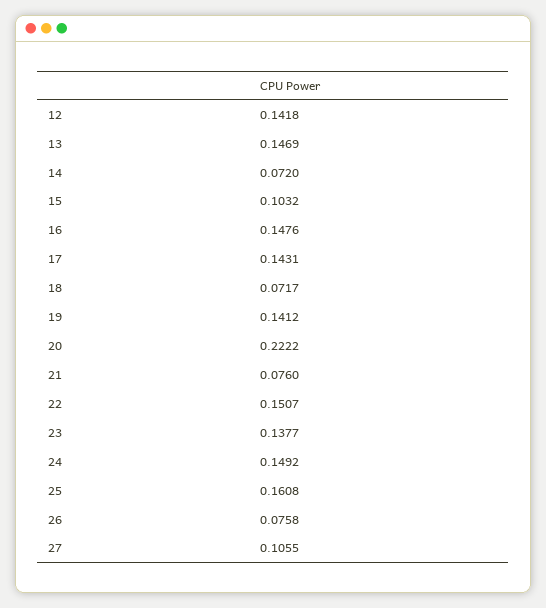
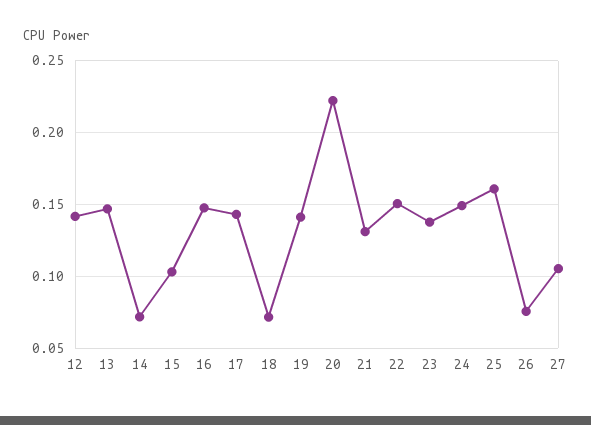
21: 0.076 -> 0.13

